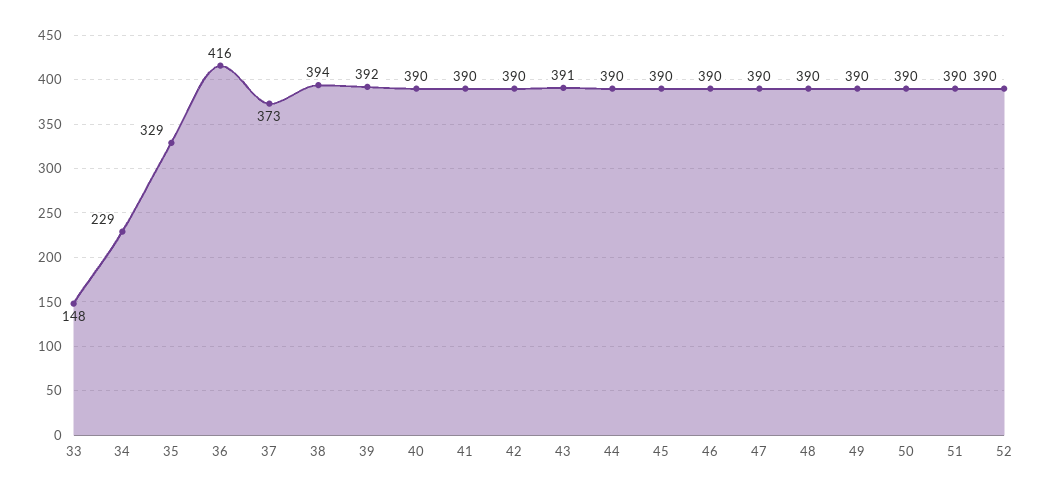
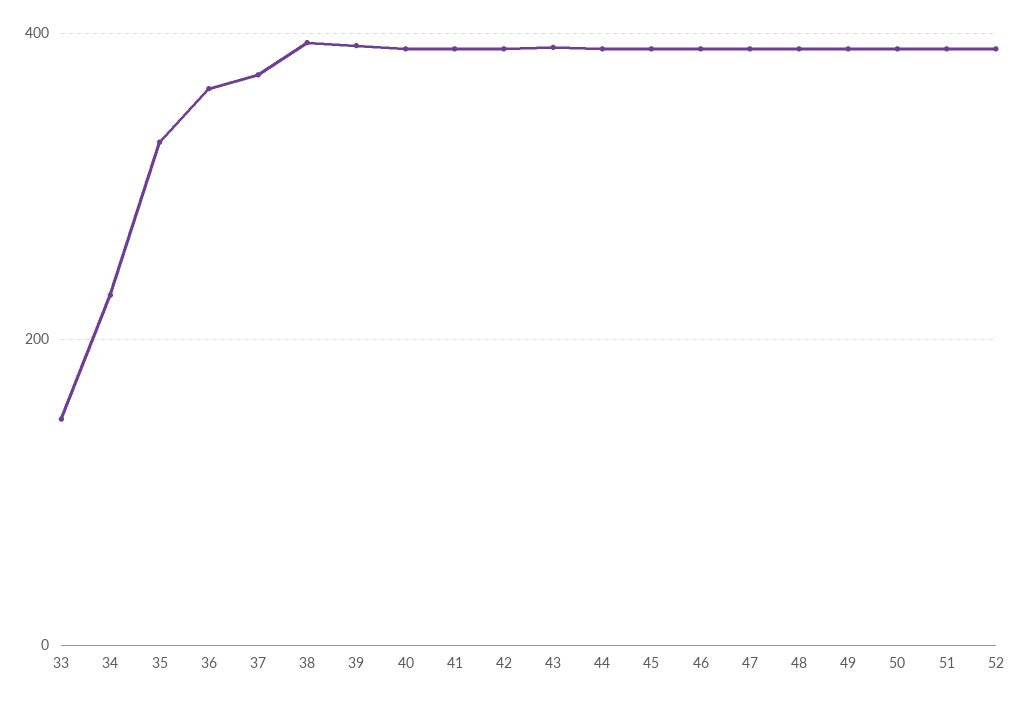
36: 416 -> 360

